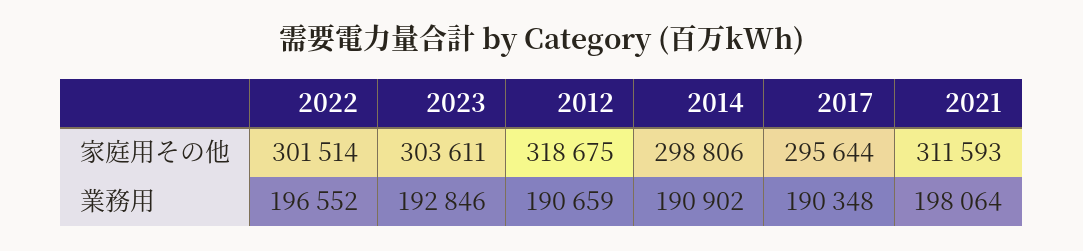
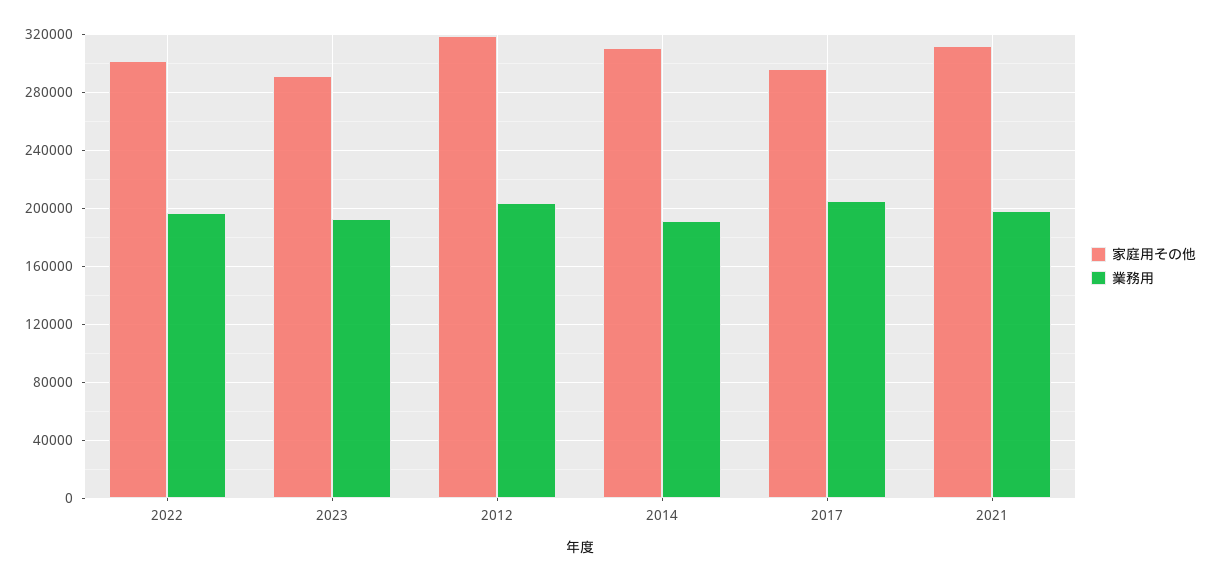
家庭用その他, 2023: 303611 -> 290000
家庭用その他, 2014: 298806 -> 310000
業務用, 2012: 190659 -> 205000
業務用, 2017: 190348 -> 205000

